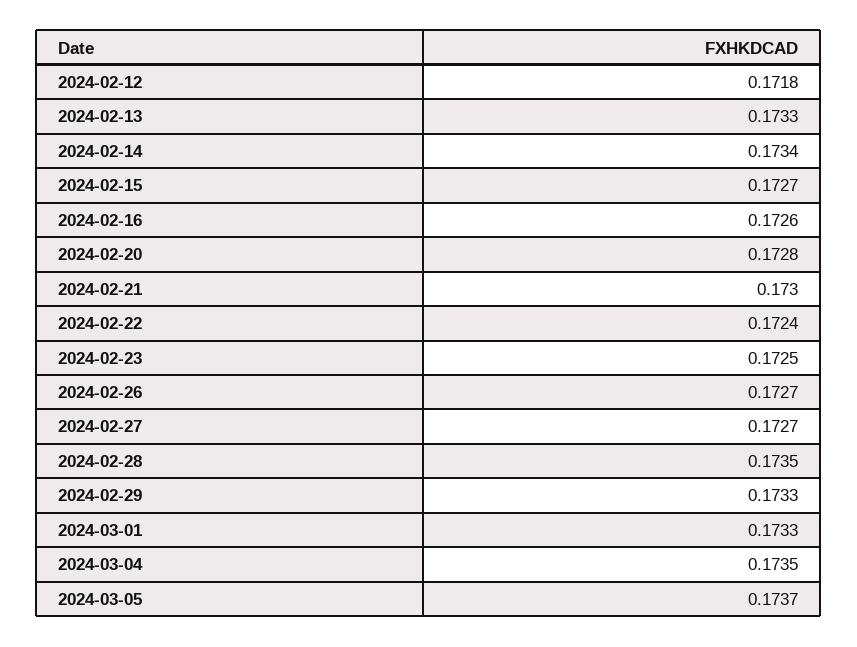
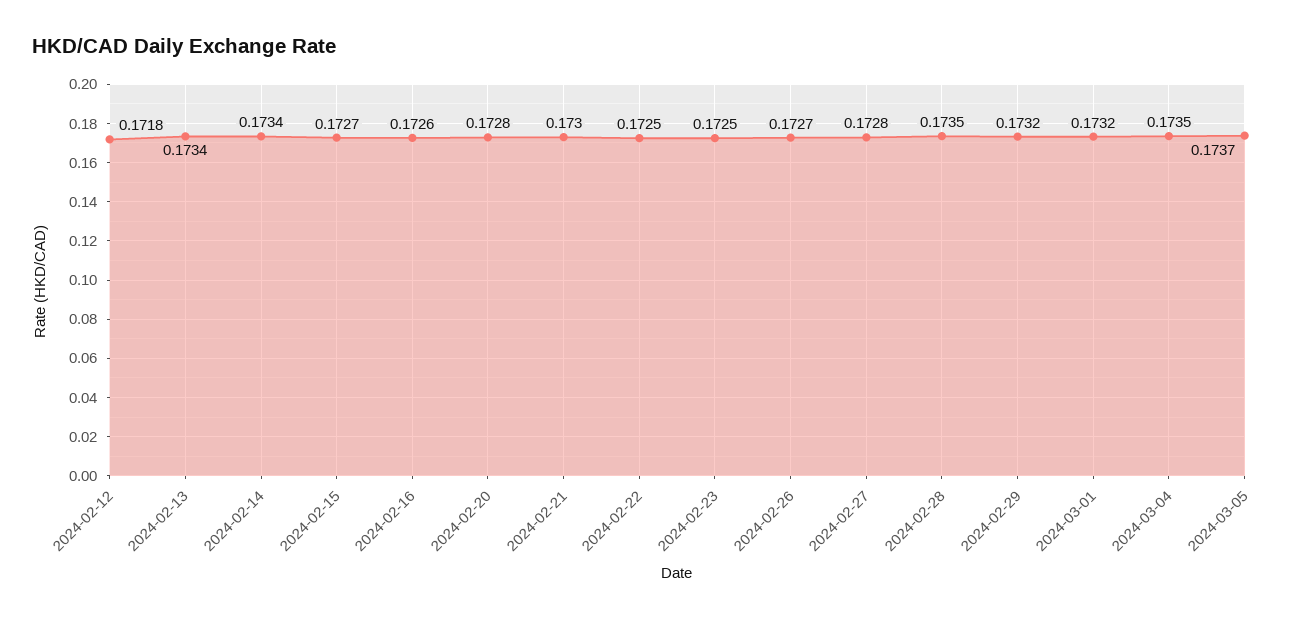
2024-02-13: 0.1733 -> 0.1734
2024-02-22: 0.1724 -> 0.1725
2024-02-27: 0.1727 -> 0.1728
2024-02-29: 0.1733 -> 0.1732
2024-03-01: 0.1733 -> 0.1732

